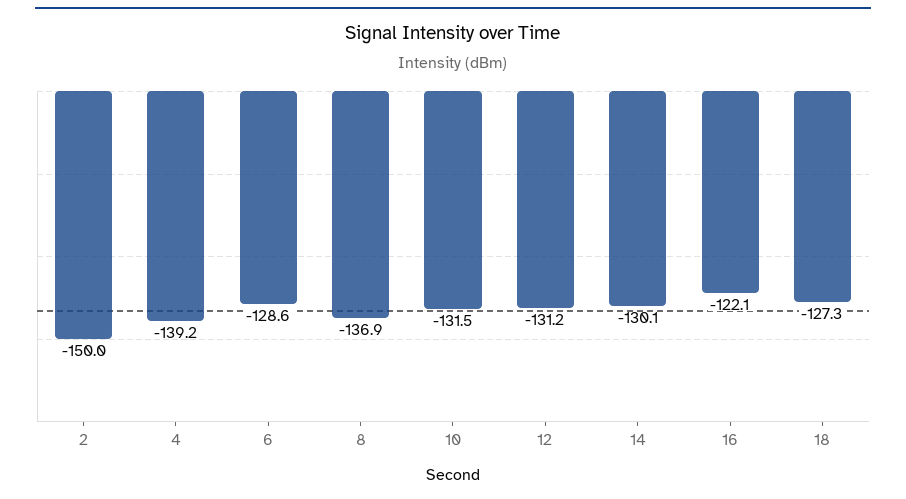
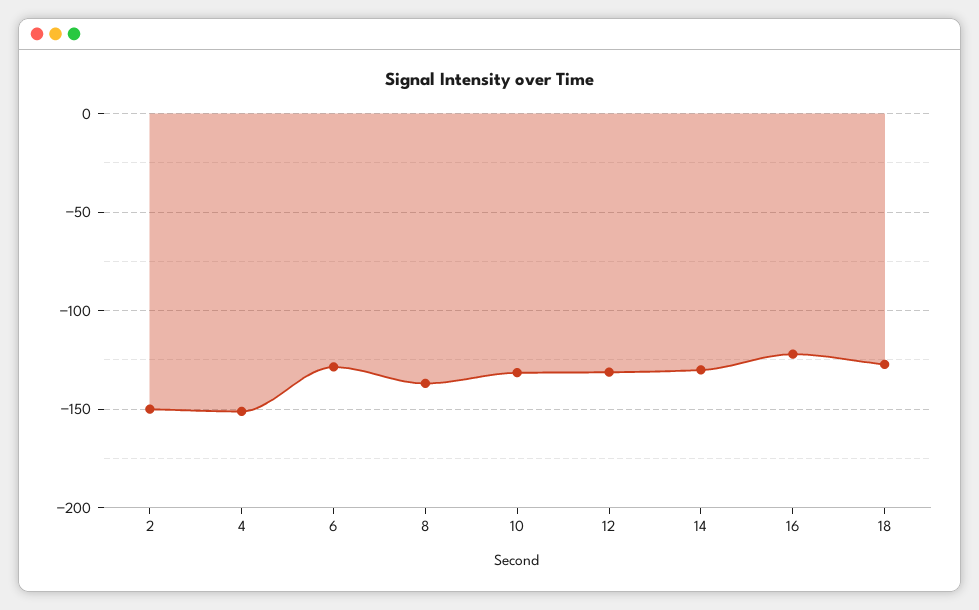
4: -139.2 -> -150

